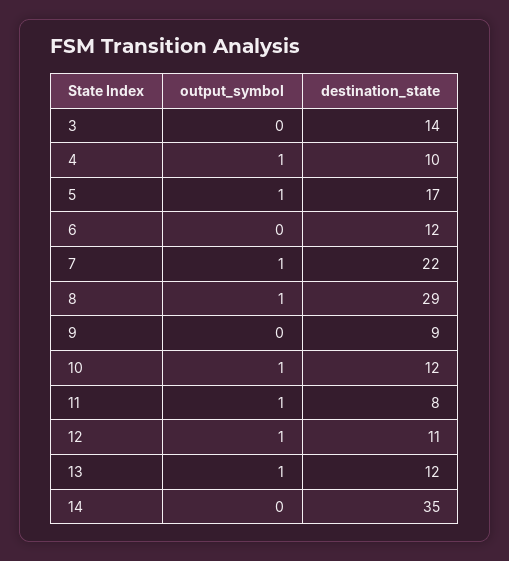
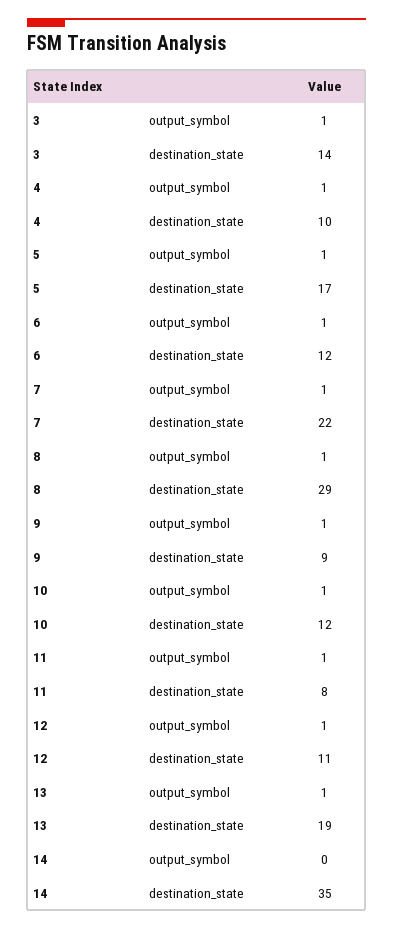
output_symbol, 3: 0 -> 1
output_symbol, 6: 0 -> 1
output_symbol, 9: 0 -> 1
destination_state, 13: 12 -> 19

